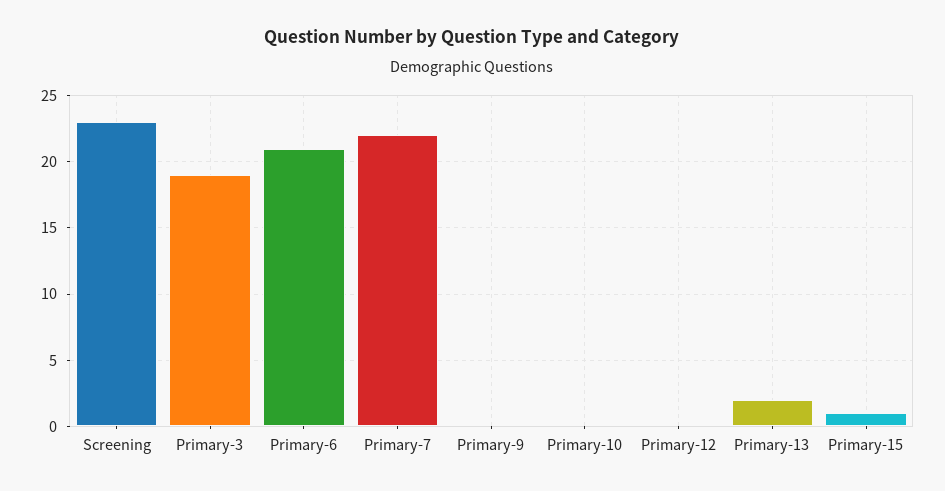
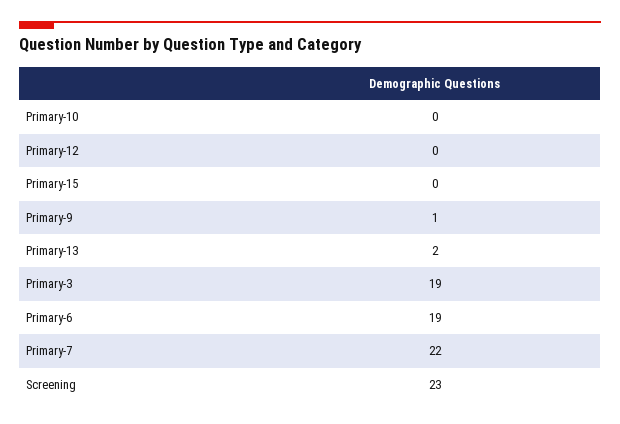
Primary-6: 21 -> 19
Primary-9: 0 -> 1
Primary-15: 1 -> 0

